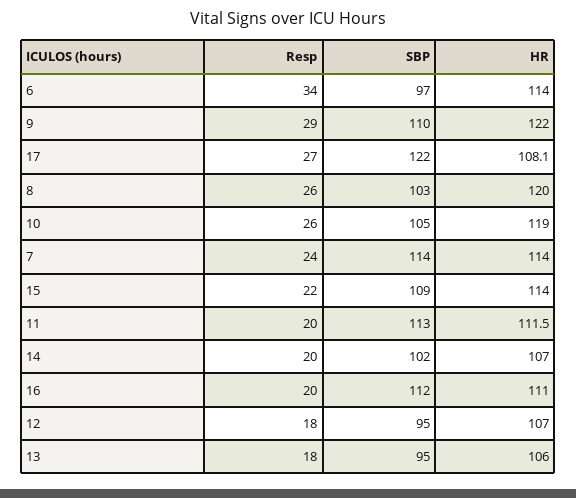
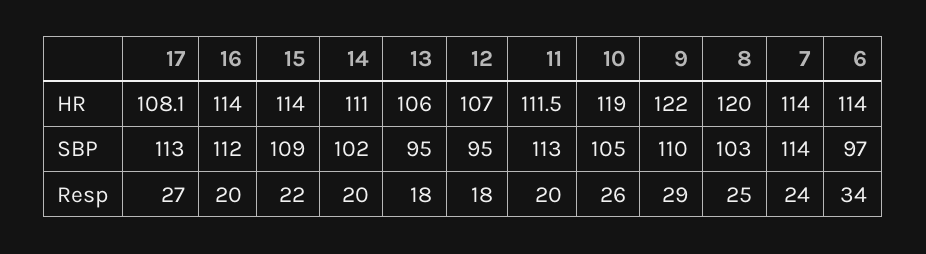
SBP, 17: 122 -> 113
Resp, 8: 26 -> 25
HR, 14: 107 -> 111
HR, 16: 111 -> 114

